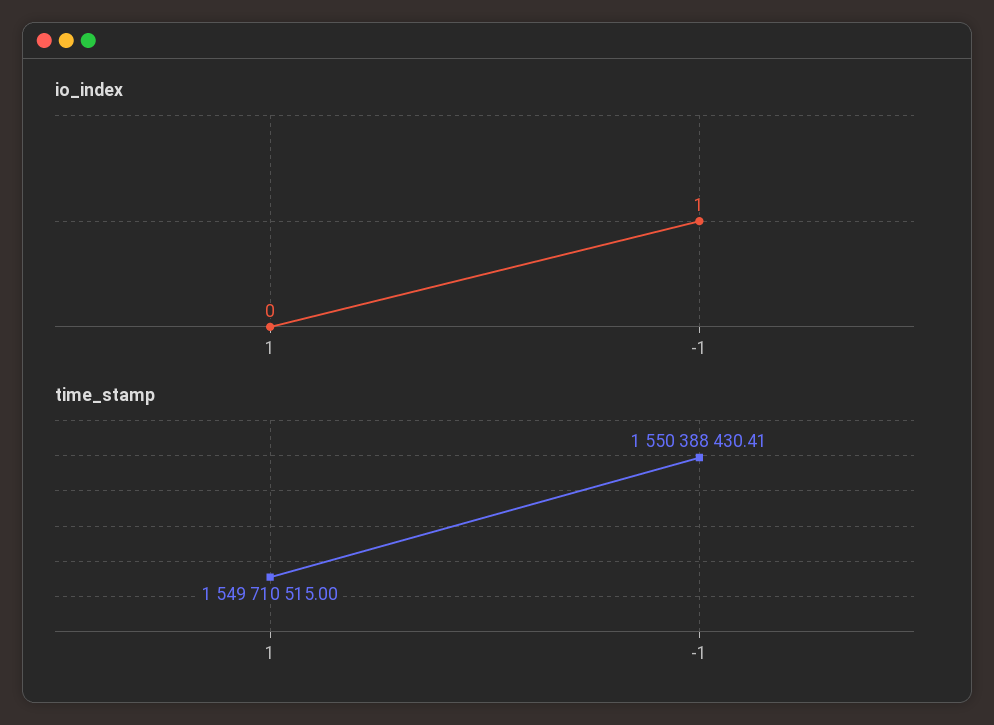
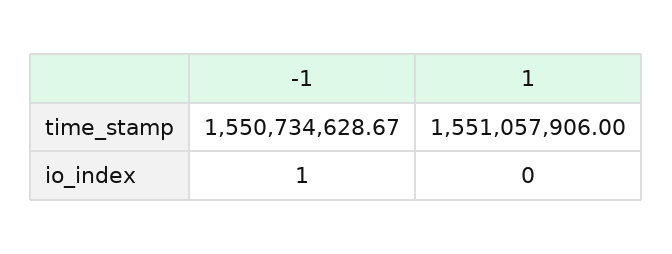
time_stamp, 1: 1549710515 -> 1551057906
time_stamp, -1: 1550388430.41 -> 1550734628.67

